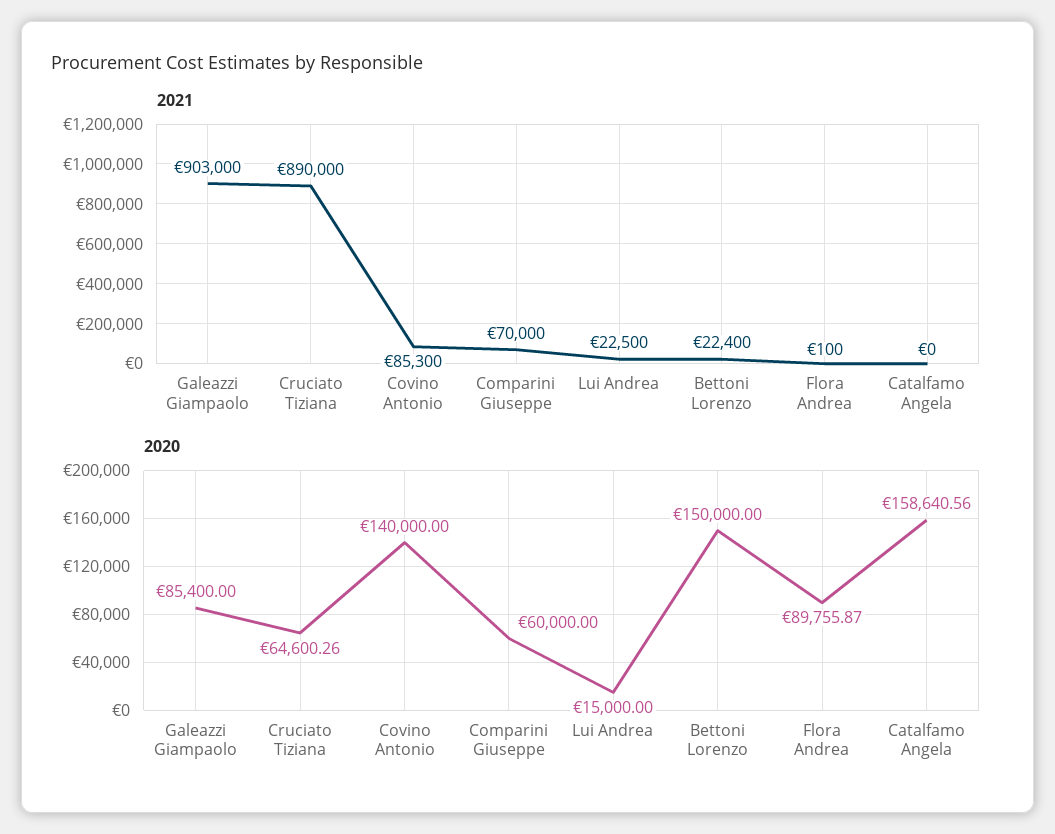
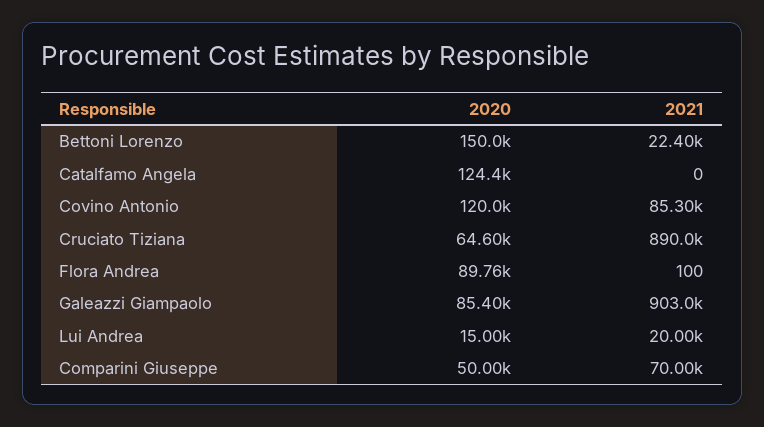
2021, Lui Andrea: 22500 -> 20000
2020, Covino Antonio: 140000 -> 120000
2020, Comparini Giuseppe: 60000 -> 50000
2020, Catalfamo Angela: 158640.56 -> 124400

